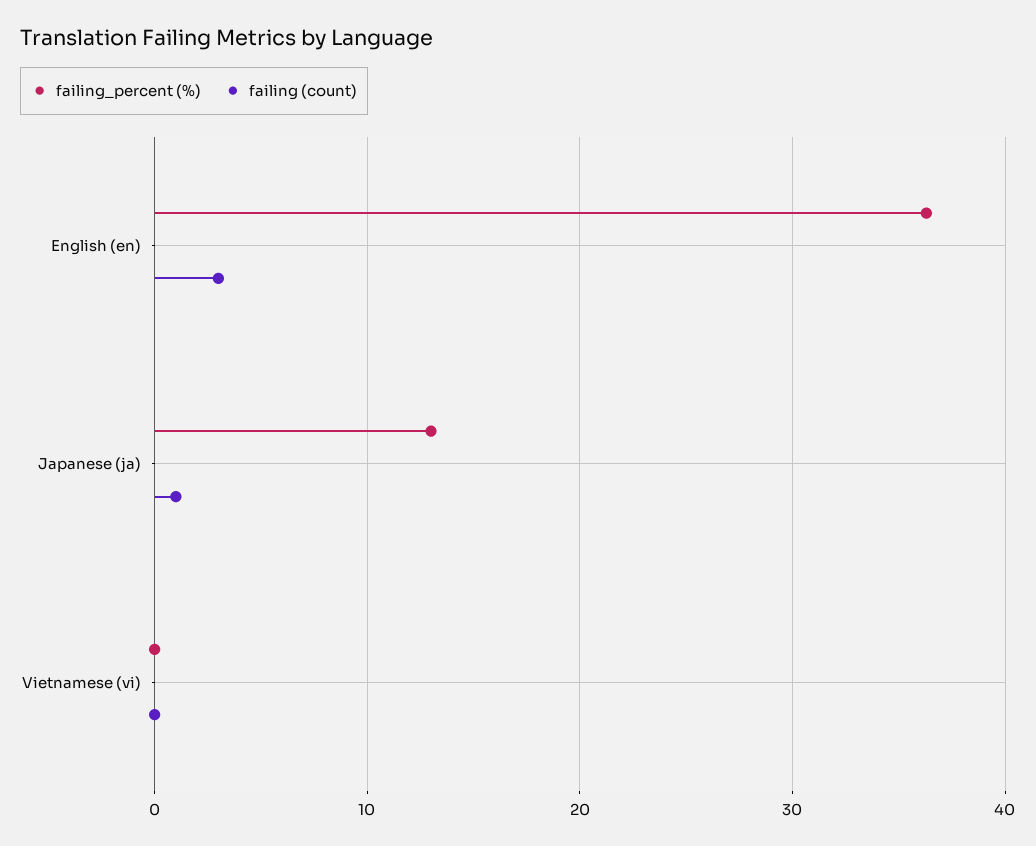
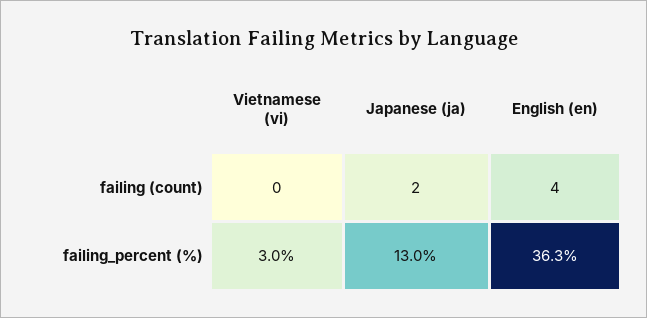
failing (count), English (en): 3 -> 4
failing (count), Japanese (ja): 1 -> 2
failing_percent (%), Vietnamese (vi): 0 -> 3

